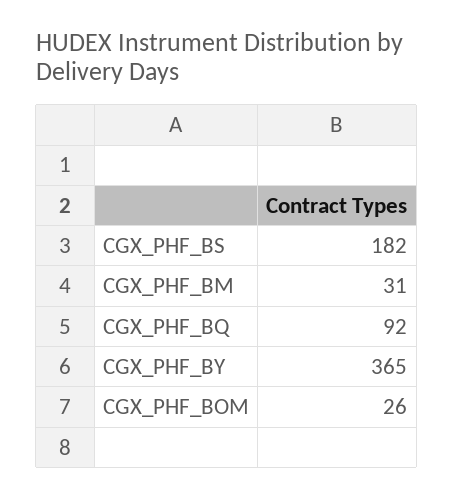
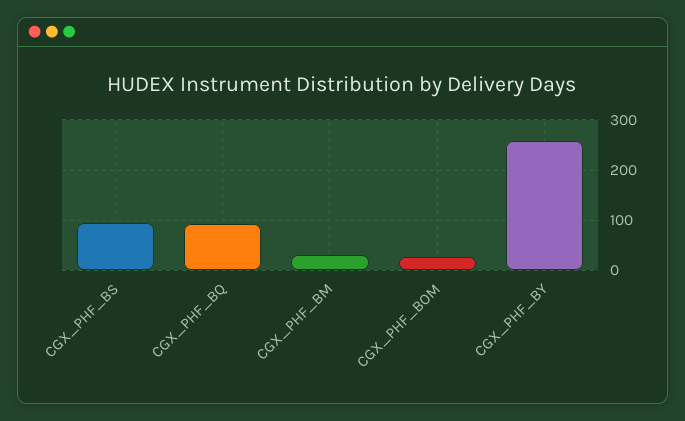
CGX_PHF_BS: 182 -> 100
CGX_PHF_BY: 365 -> 260

